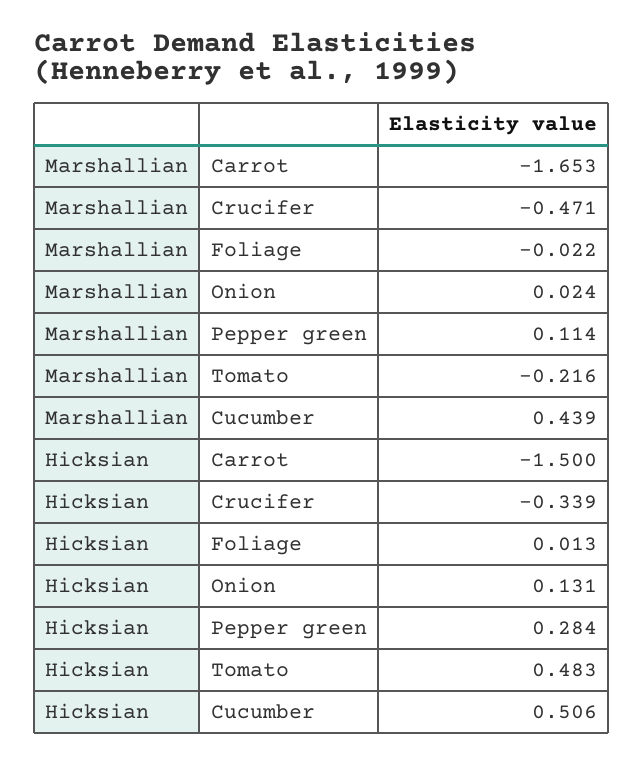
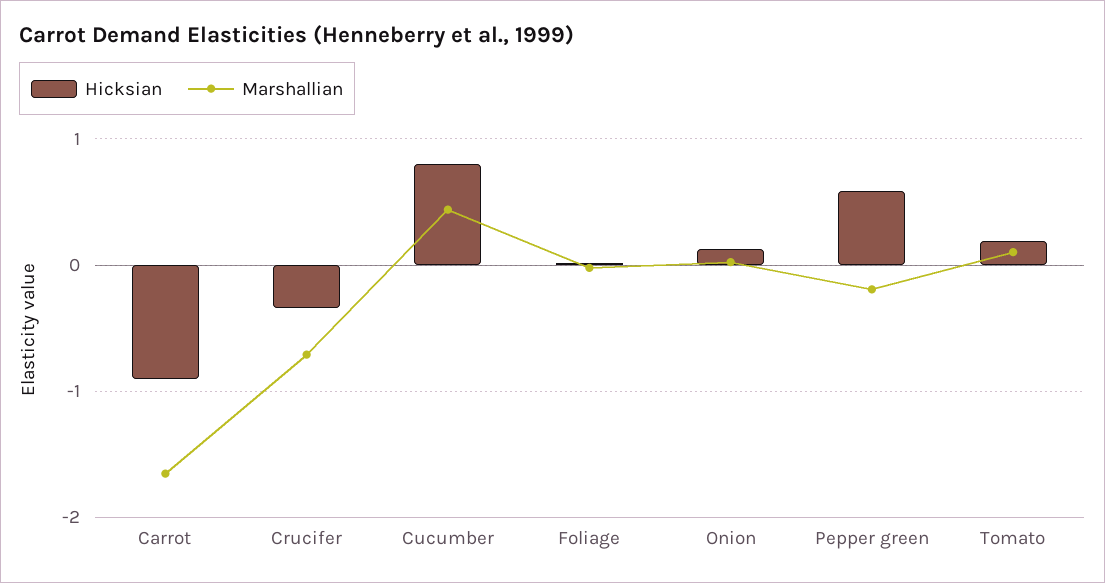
Marshallian, Crucifer: -0.471 -> -0.7
Marshallian, Pepper green: 0.114 -> -0.2
Marshallian, Tomato: -0.216 -> 0.1
Hicksian, Carrot: -1.5 -> -0.9
Hicksian, Pepper green: 0.284 -> 0.6
Hicksian, Tomato: 0.483 -> 0.2
Hicksian, Cucumber: 0.506 -> 0.8

